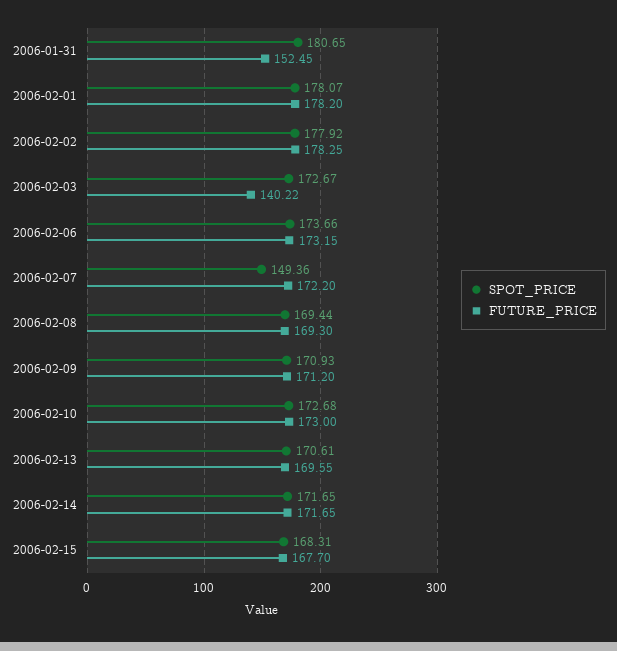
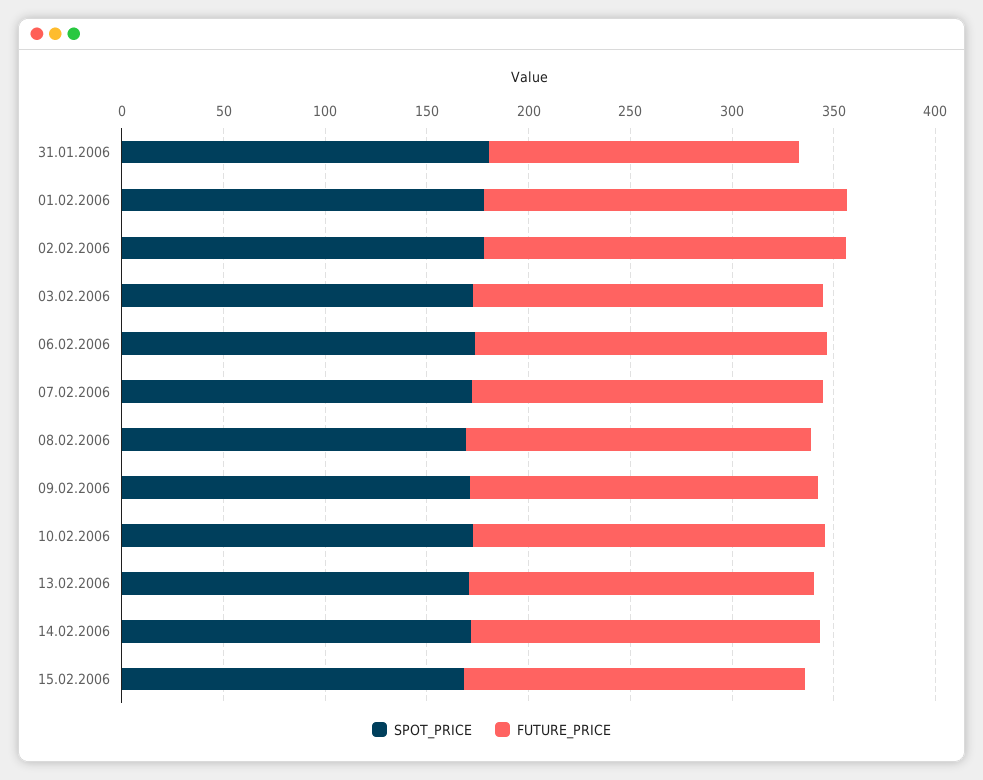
FUTURE_PRICE, 2006-02-03: 140.22 -> 170
SPOT_PRICE, 2006-02-07: 149.36 -> 170

